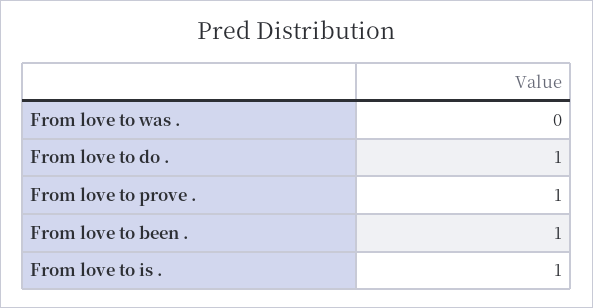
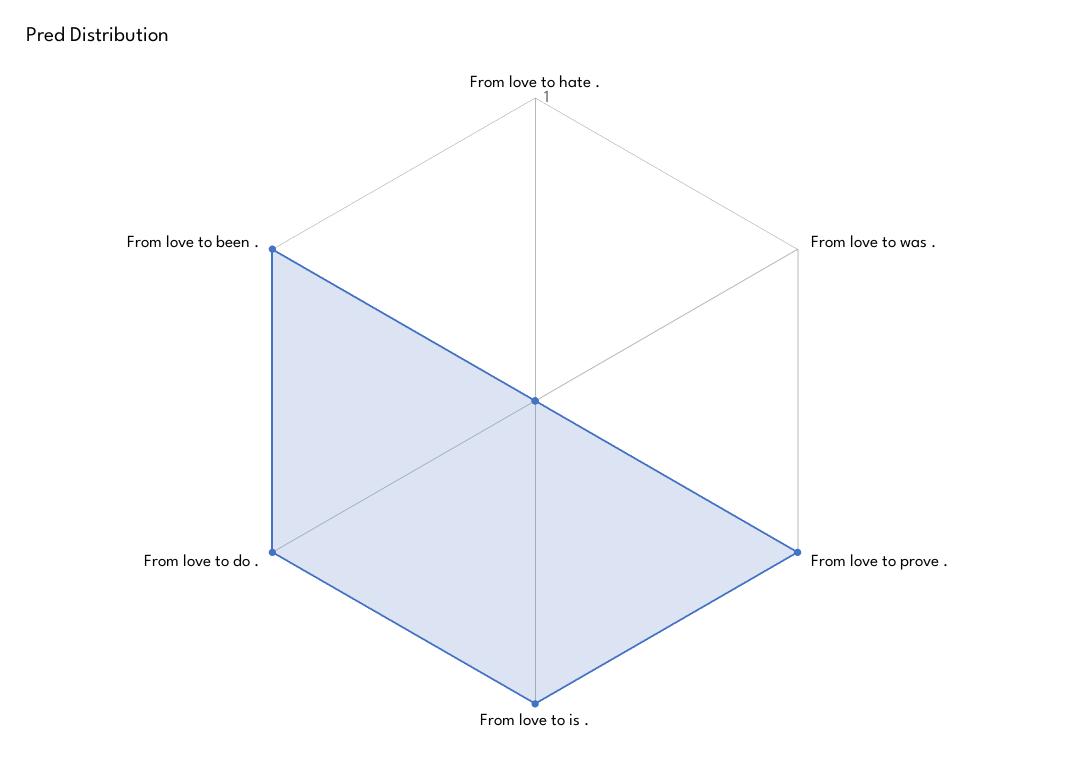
From love to hate .: none -> 0

